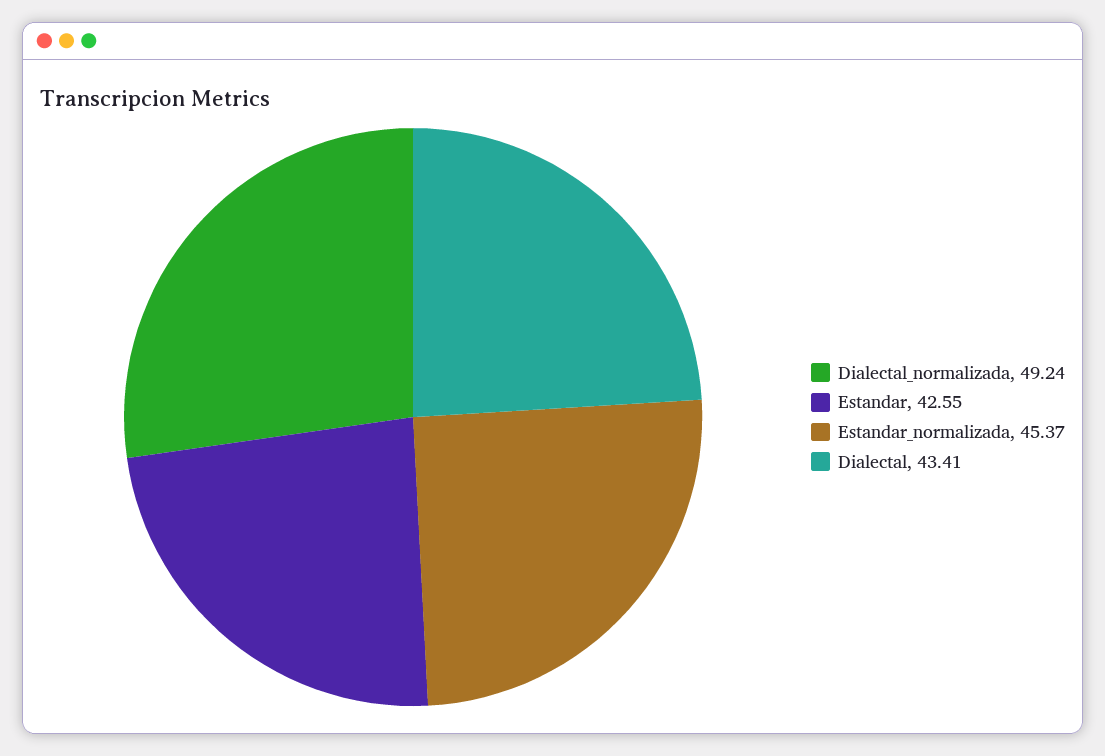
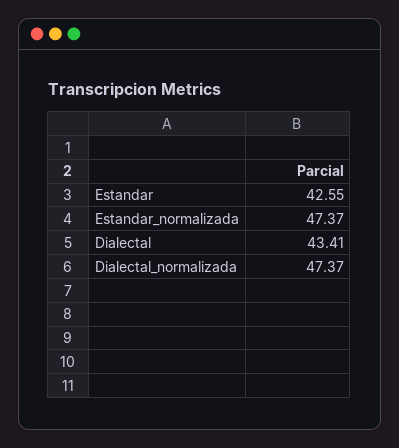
Dialectal_normalizada: 49.24 -> 47.37
Estandar_normalizada: 45.37 -> 47.37

